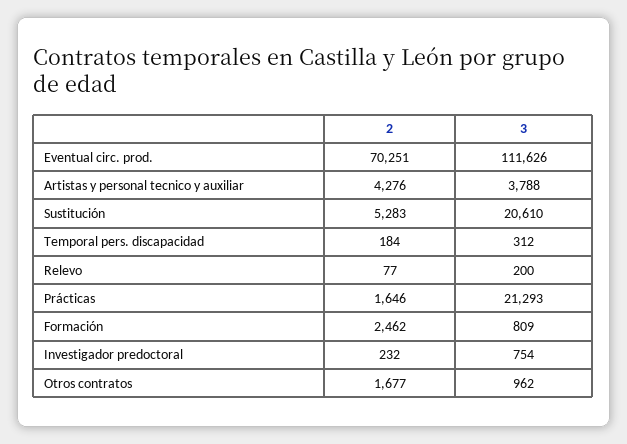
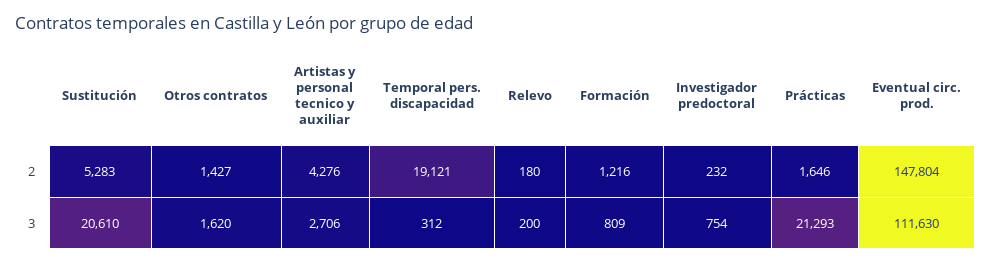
2, Eventual circ. prod.: 70251 -> 147804
3, Eventual circ. prod.: 111626 -> 111630
3, Artistas y personal tecnico y auxiliar: 3788 -> 2706
2, Temporal pers. discapacidad: 184 -> 19121
2, Relevo: 77 -> 180
2, Formación: 2462 -> 1216
2, Otros contratos: 1677 -> 1427
3, Otros contratos: 962 -> 1620

